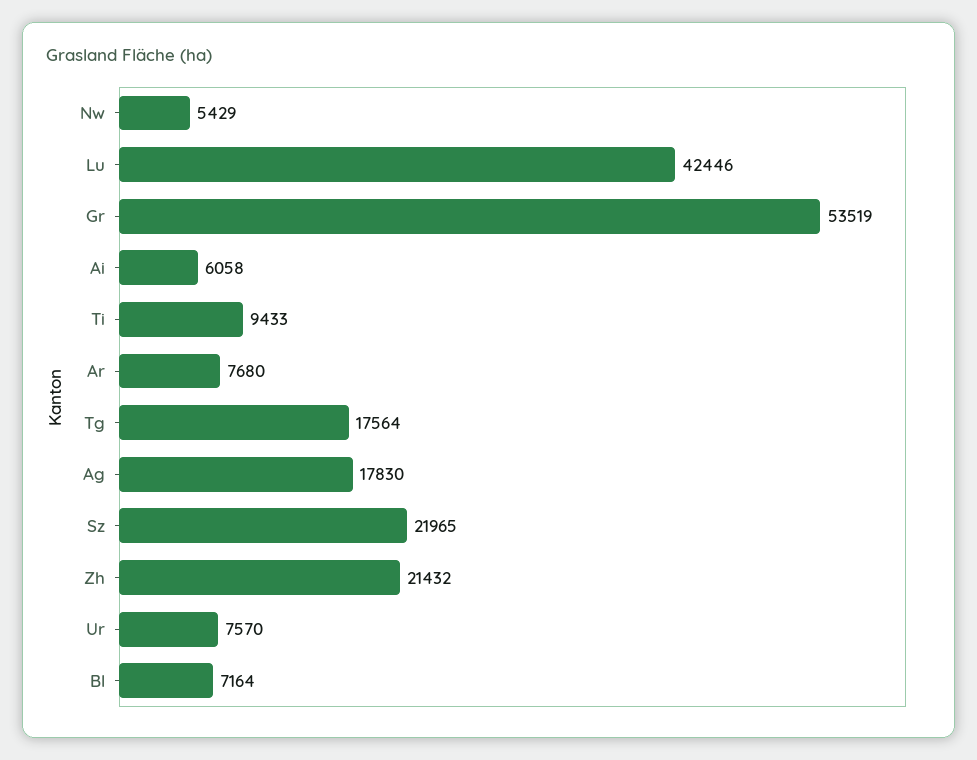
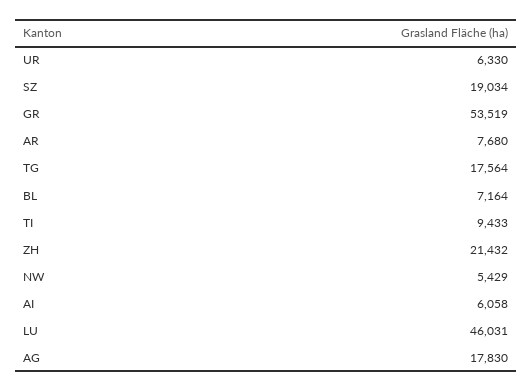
Lu: 42446 -> 46031
Sz: 21965 -> 19034
Ur: 7570 -> 6330

